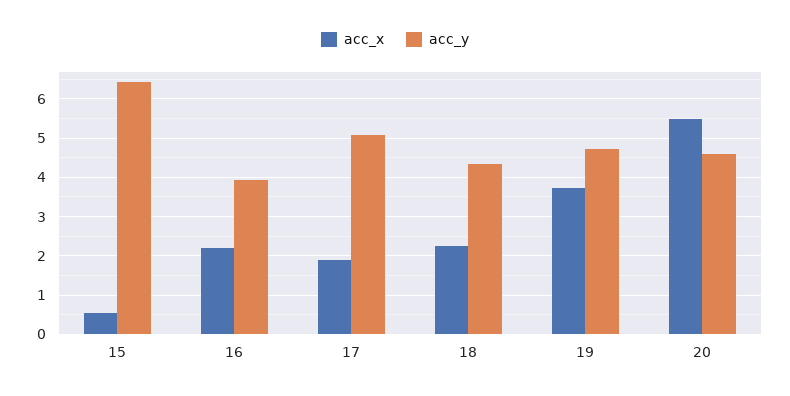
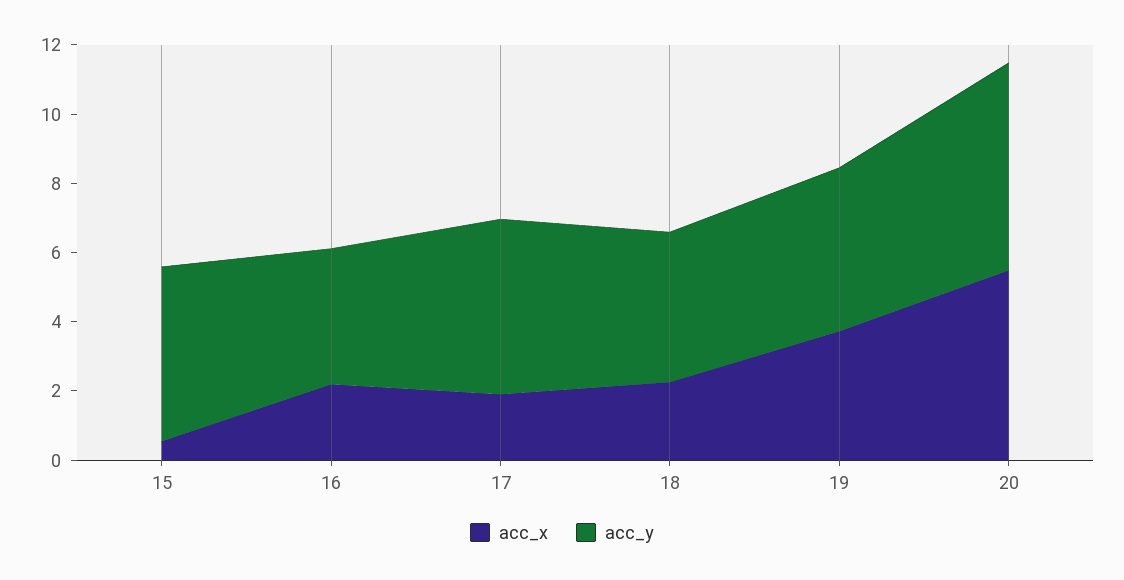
acc_y, 15: 6.4 -> 5
acc_y, 20: 4.6 -> 6

